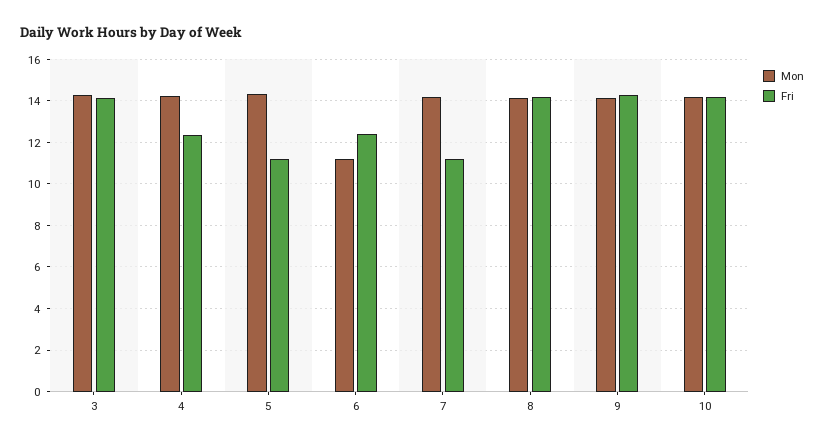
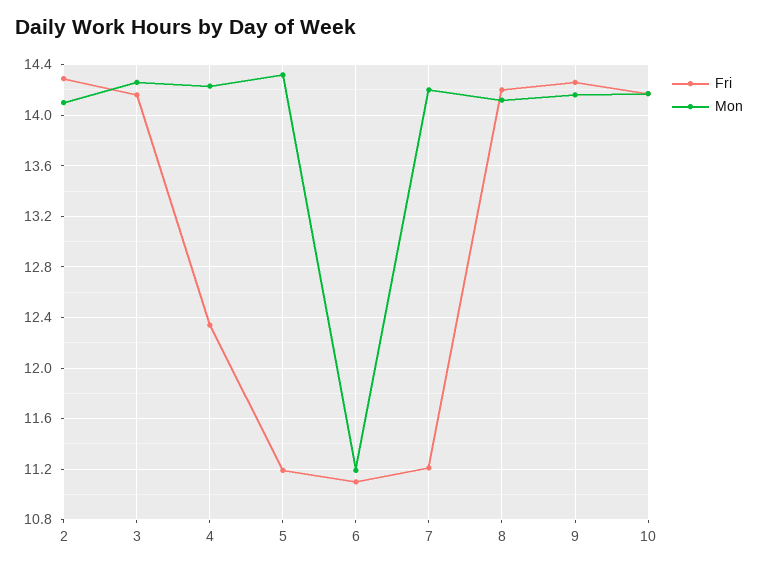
Fri, 6: 12.5 -> 11.1
Fri, 2: none -> 14.3
Mon, 2: none -> 14.1

